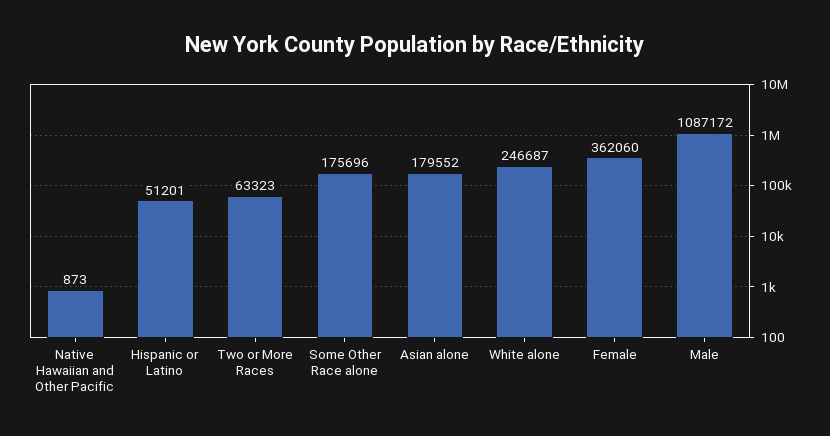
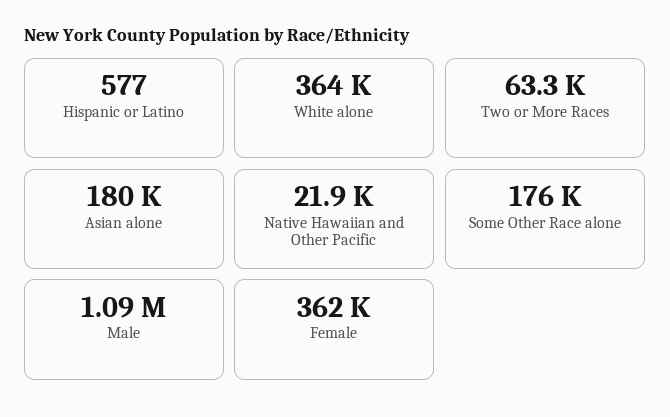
Native Hawaiian and Other Pacific: 873 -> 21900
Hispanic or Latino: 51201 -> 577
White alone: 246687 -> 364000

